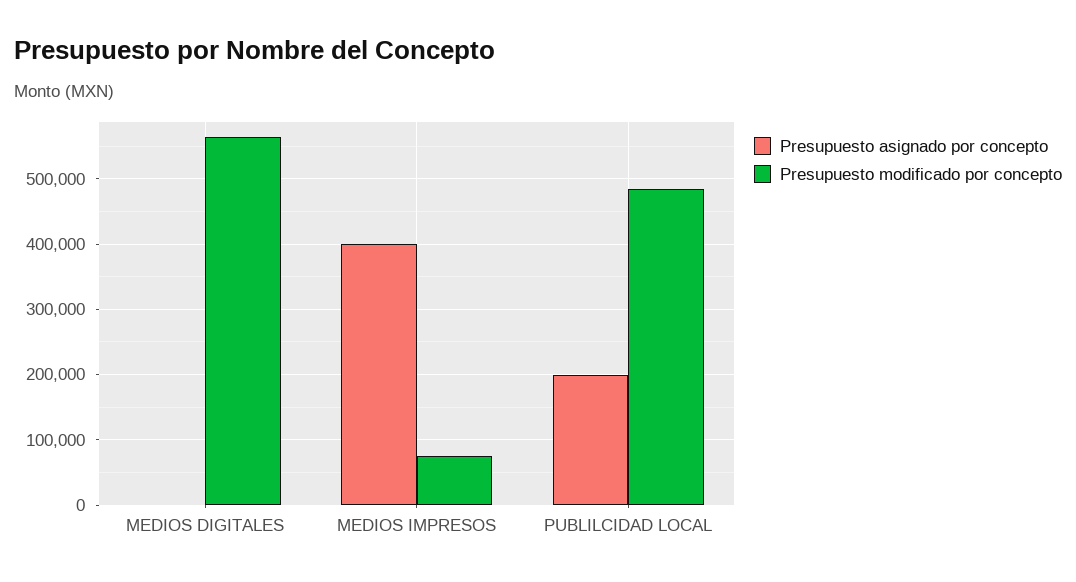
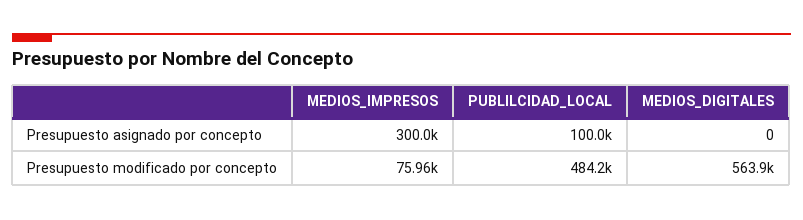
Presupuesto asignado por concepto, MEDIOS IMPRESOS: 400000 -> 300000
Presupuesto asignado por concepto, PUBLILCIDAD LOCAL: 200000 -> 100000

